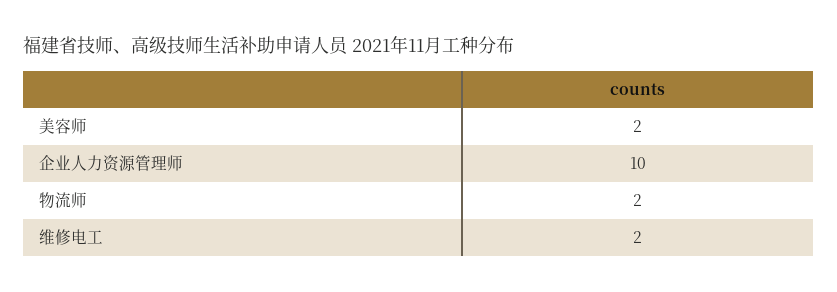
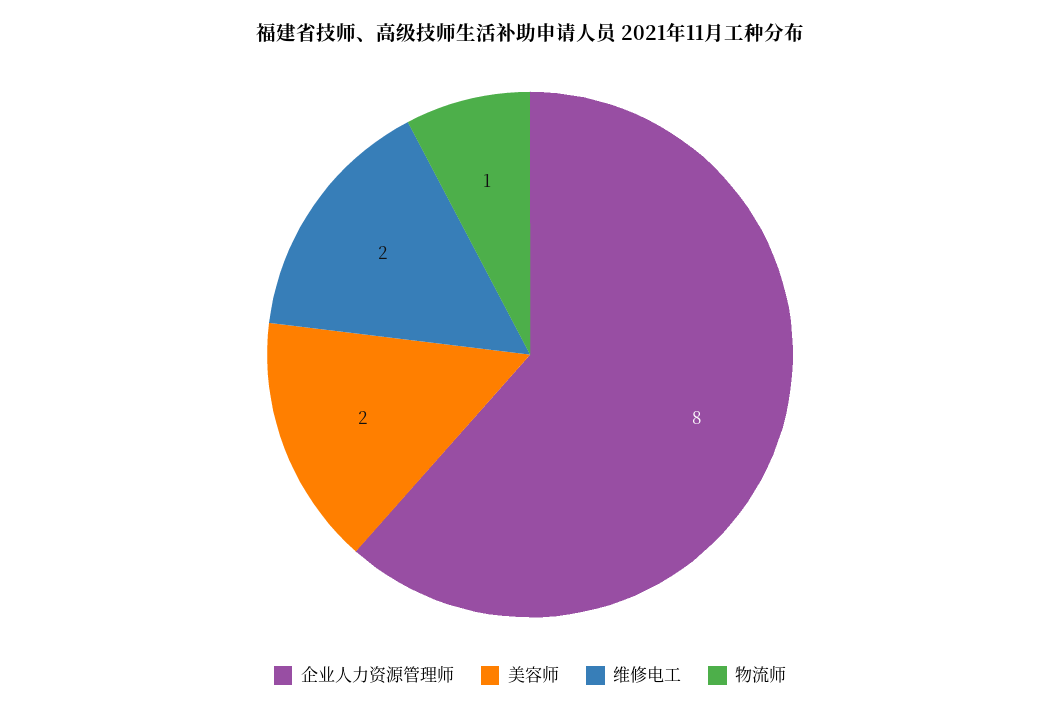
企业人力资源管理师: 10 -> 8
物流师: 2 -> 1

